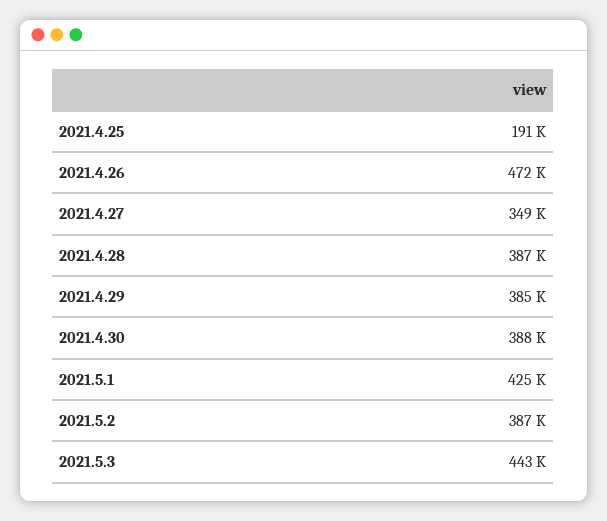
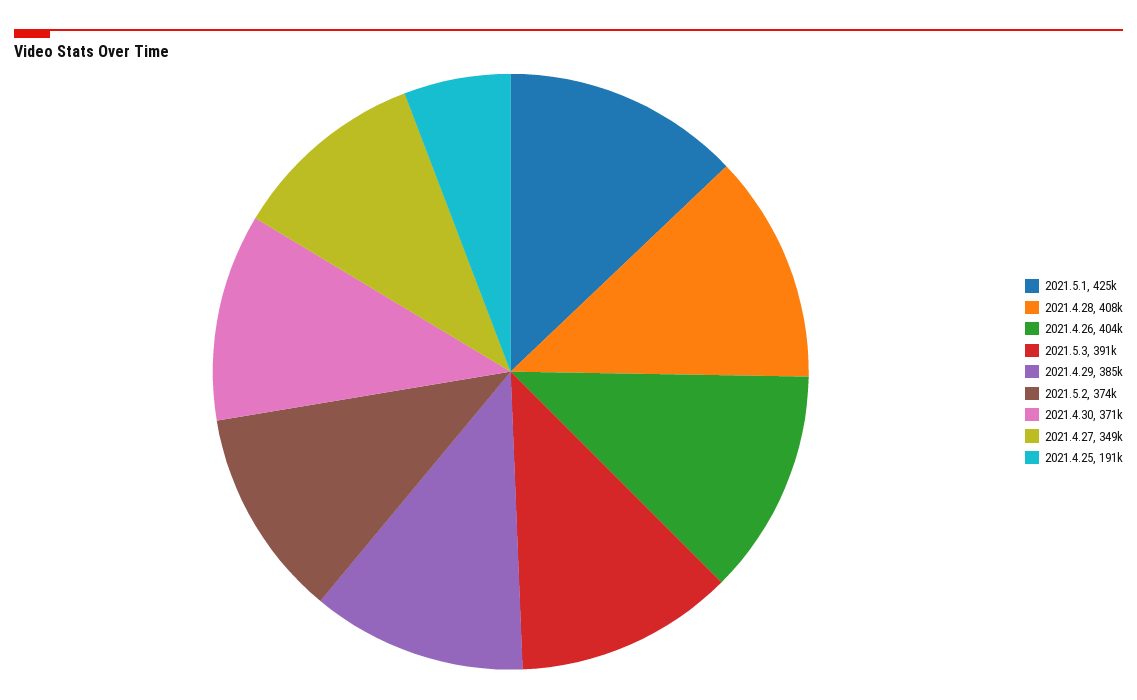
2021.4.26: 472000 -> 404000
2021.4.28: 387000 -> 408000
2021.4.30: 388000 -> 371000
2021.5.2: 387000 -> 374000
2021.5.3: 443000 -> 391000

